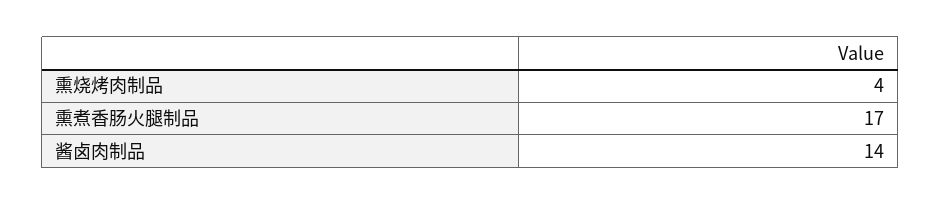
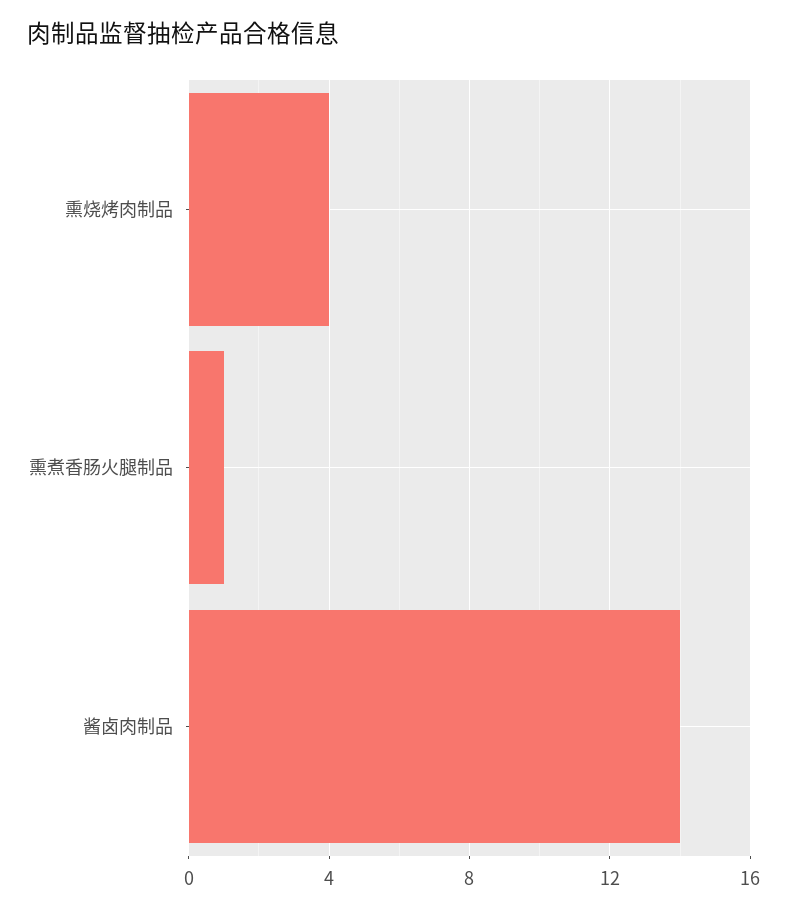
熏煮香肠火腿制品: 17 -> 1

